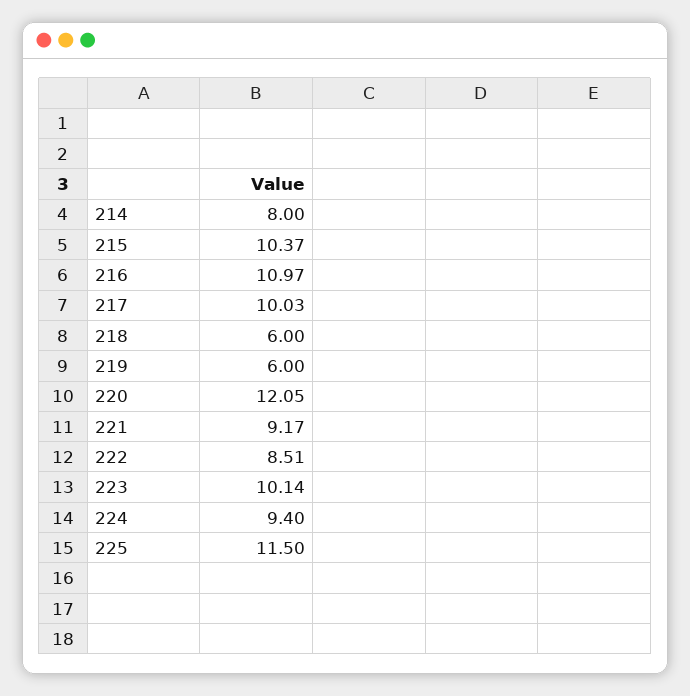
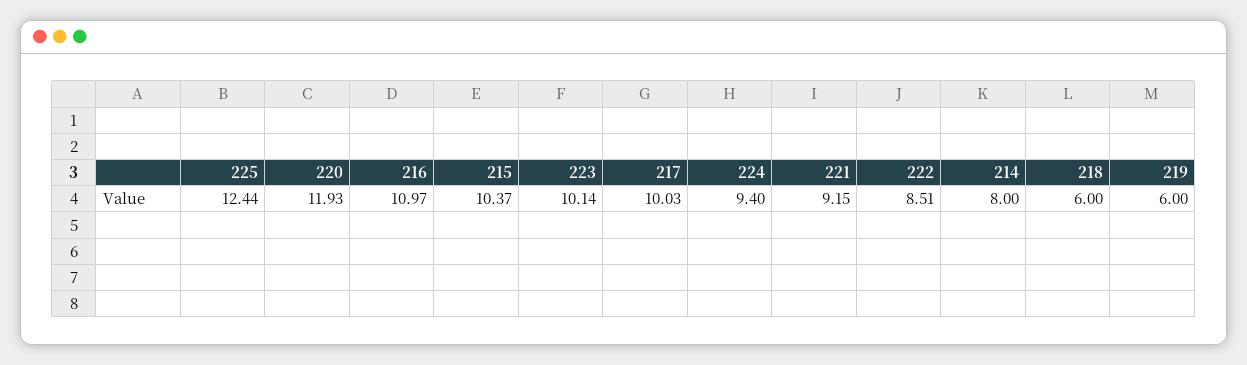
220: 12.05 -> 11.93
221: 9.17 -> 9.15
225: 11.5 -> 12.44

